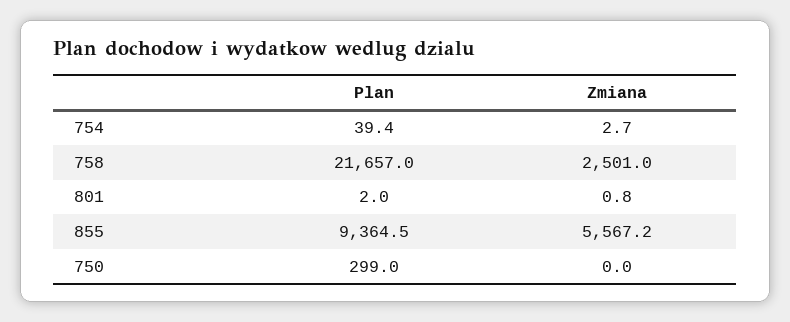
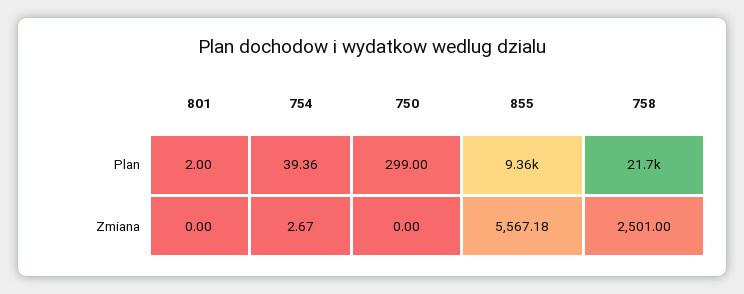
Zmiana, 801: 0.8 -> 0

